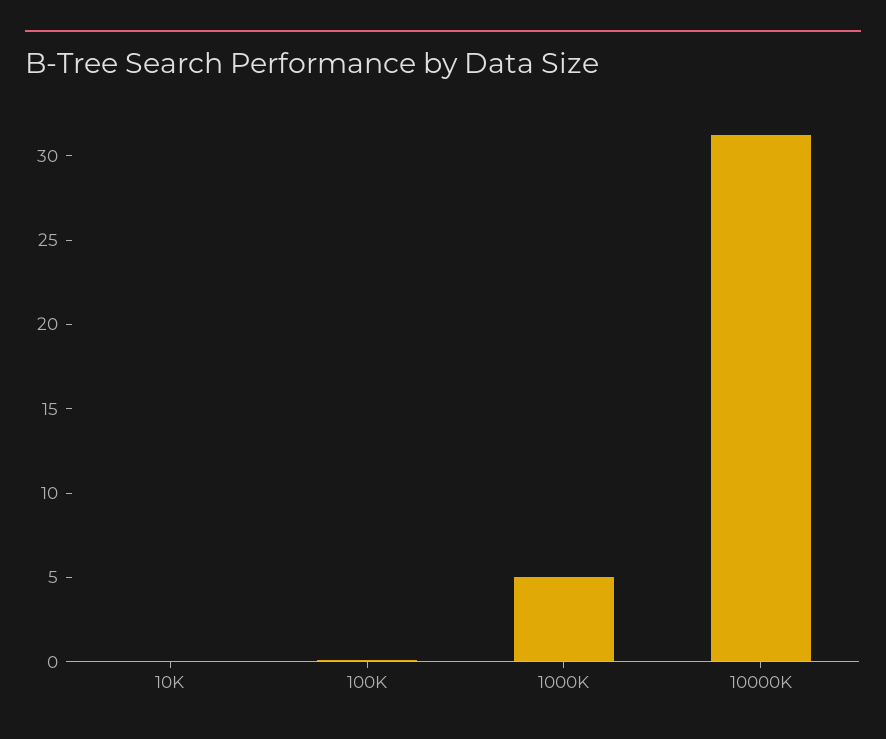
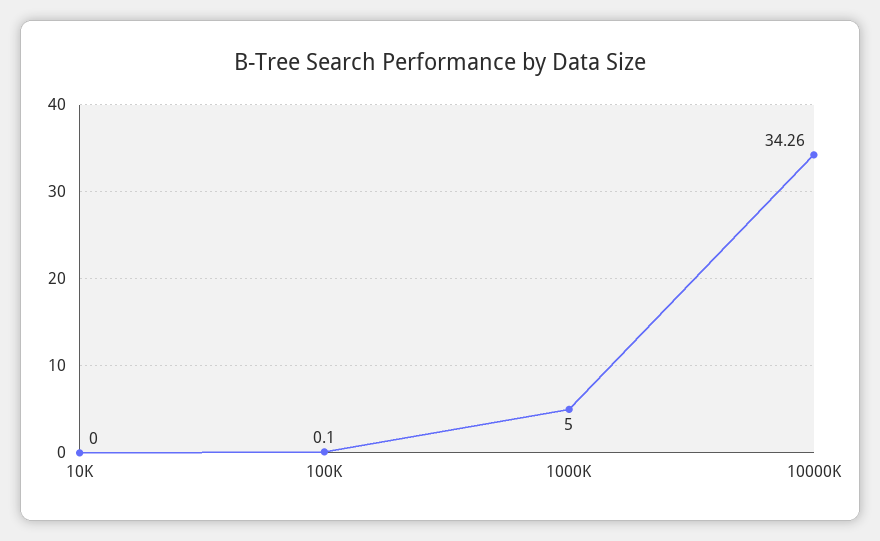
10000K: 31 -> 34.26

